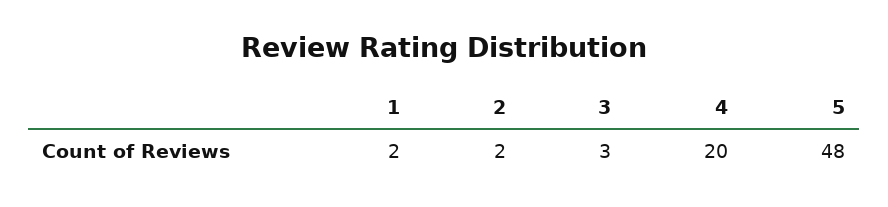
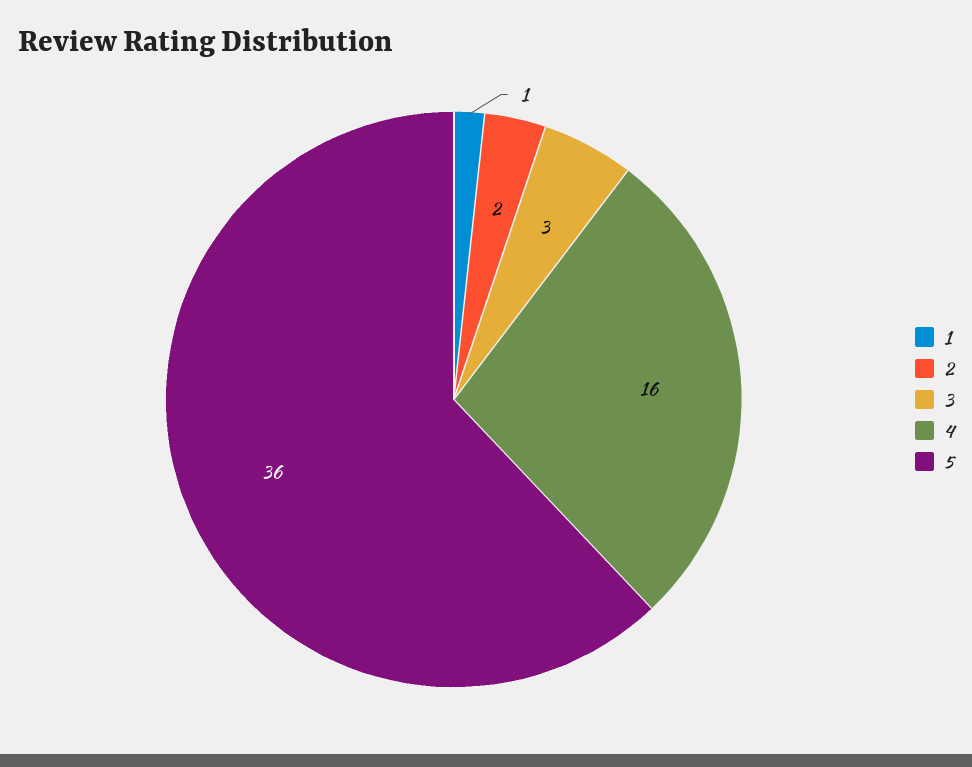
1: 2 -> 1
4: 20 -> 16
5: 48 -> 36

